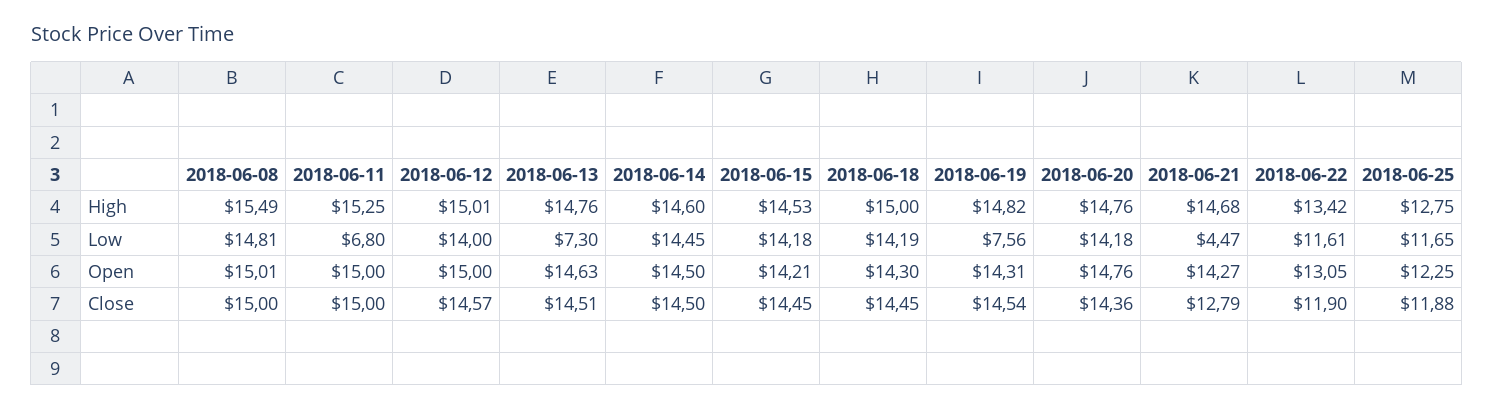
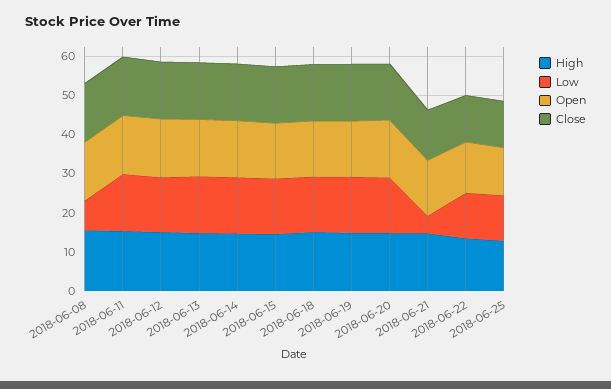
Low, 2018-06-08: 14.81 -> 7.5
Low, 2018-06-11: 6.8 -> 15
Low, 2018-06-13: 7.3 -> 15
Low, 2018-06-19: 7.56 -> 15

